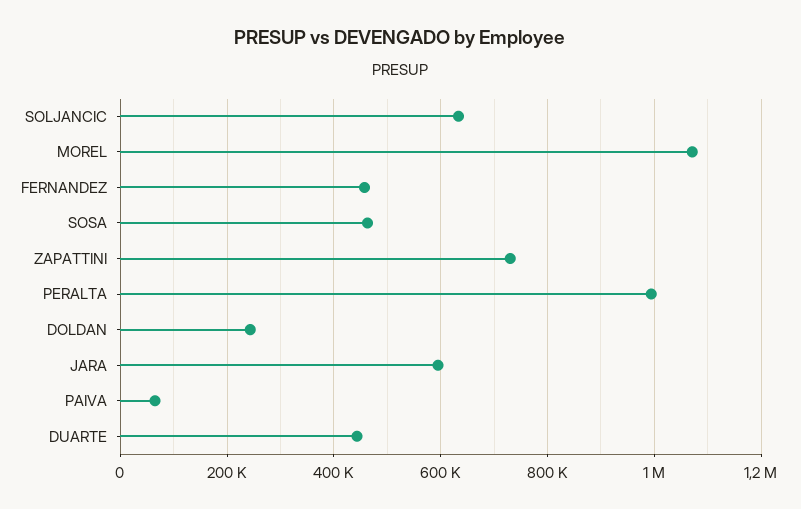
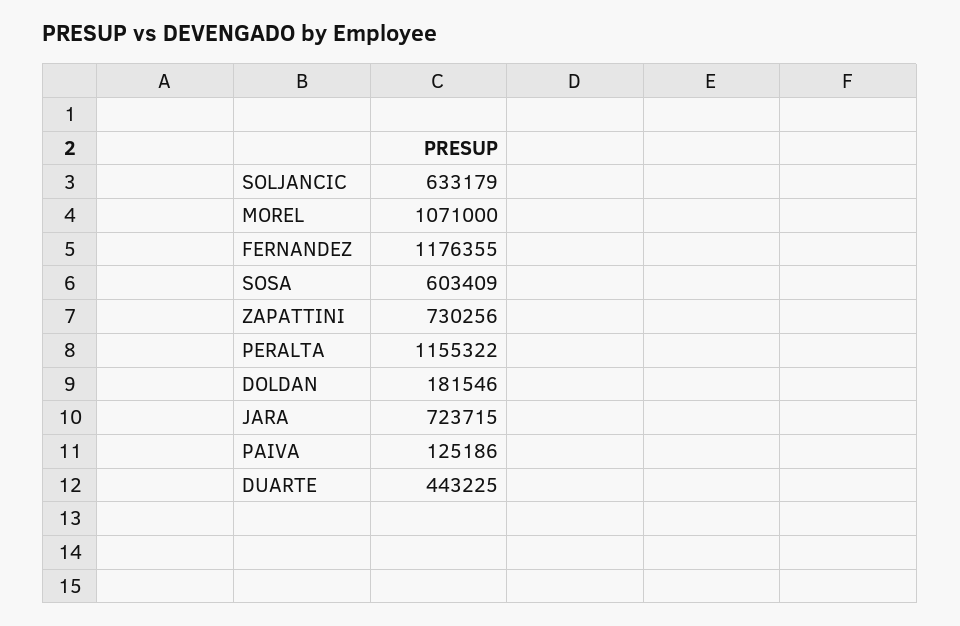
FERNANDEZ: 460000 -> 1176355
SOSA: 460000 -> 603409
PERALTA: 1000000 -> 1155322
DOLDAN: 240000 -> 181546
JARA: 600000 -> 723715
PAIVA: 60000 -> 125186

